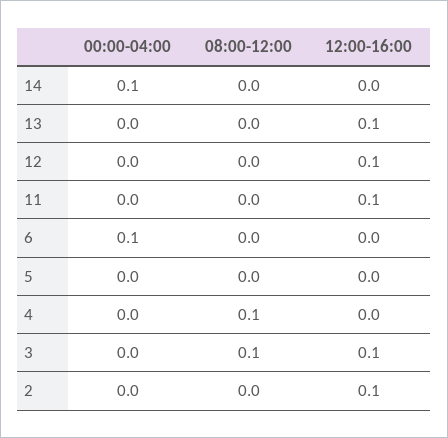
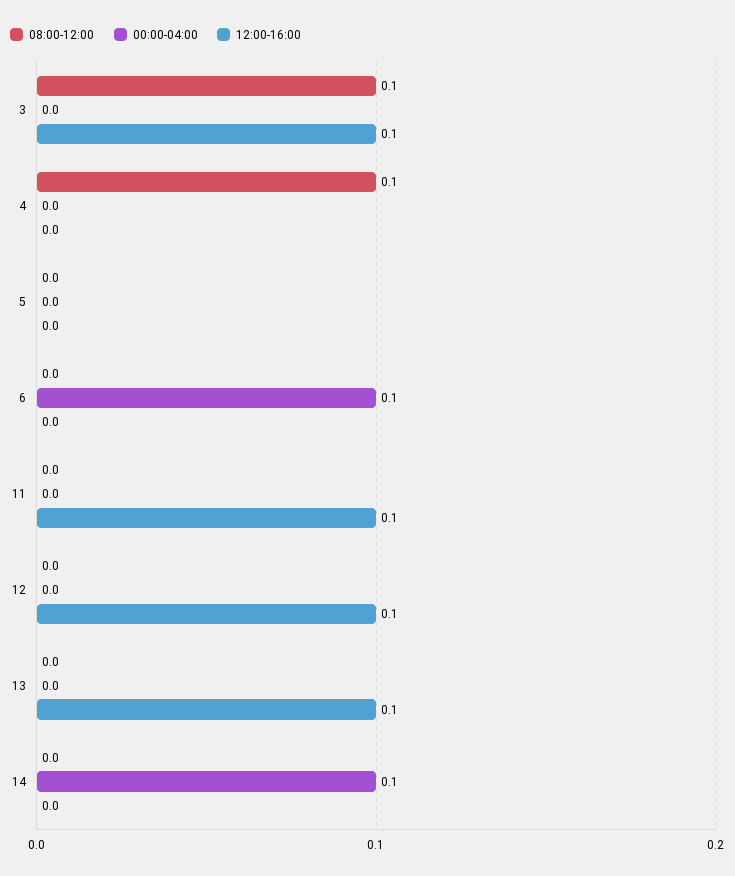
00:00-04:00, 2: 0 -> none
08:00-12:00, 2: 0 -> none
12:00-16:00, 2: 0.1 -> none

